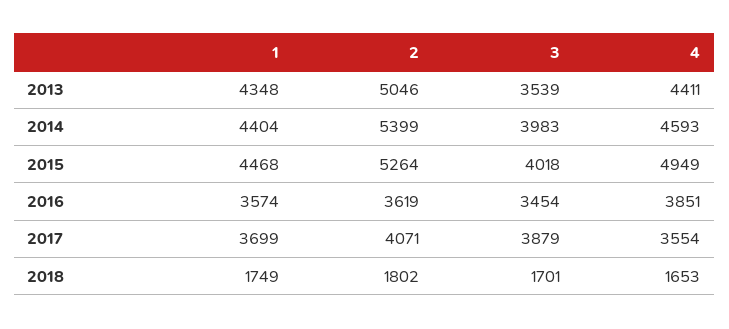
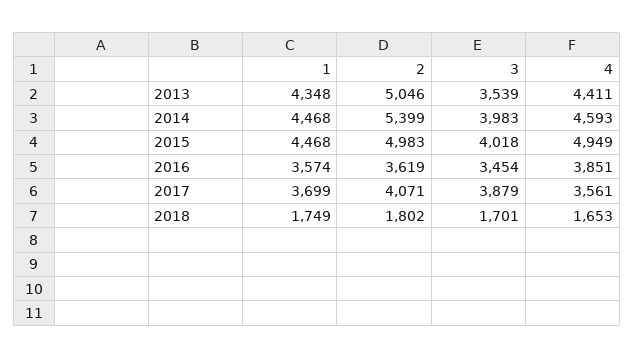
1, 2014: 4404 -> 4468
2, 2015: 5264 -> 4983
4, 2017: 3554 -> 3561

